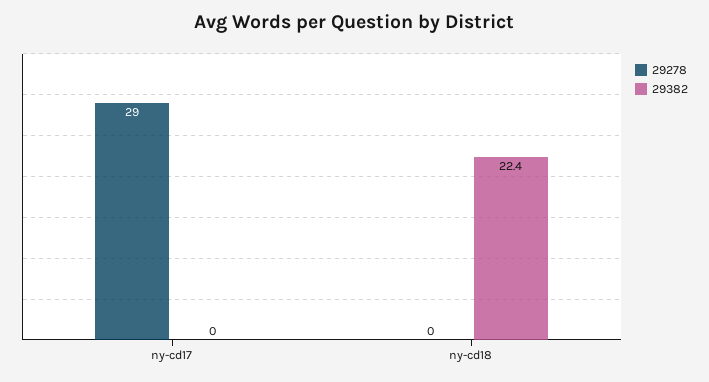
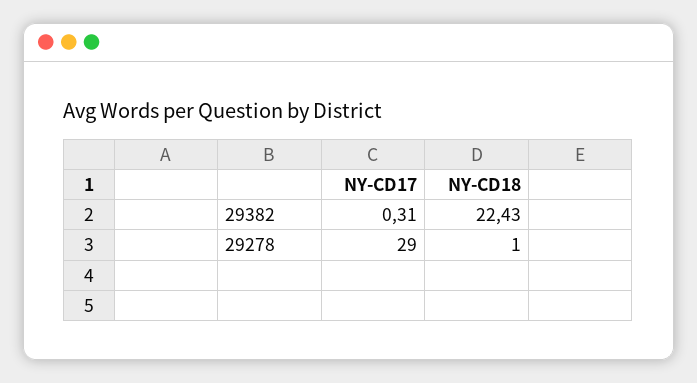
29382, ny-cd17: 0 -> 0.31
29278, ny-cd18: 0 -> 1

